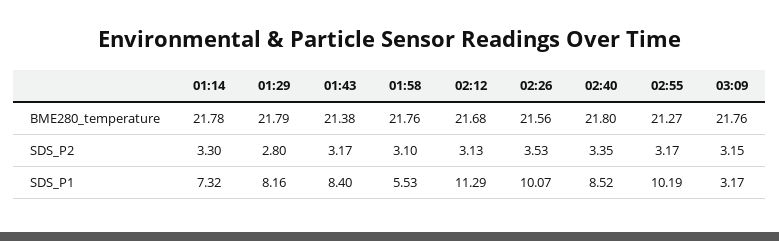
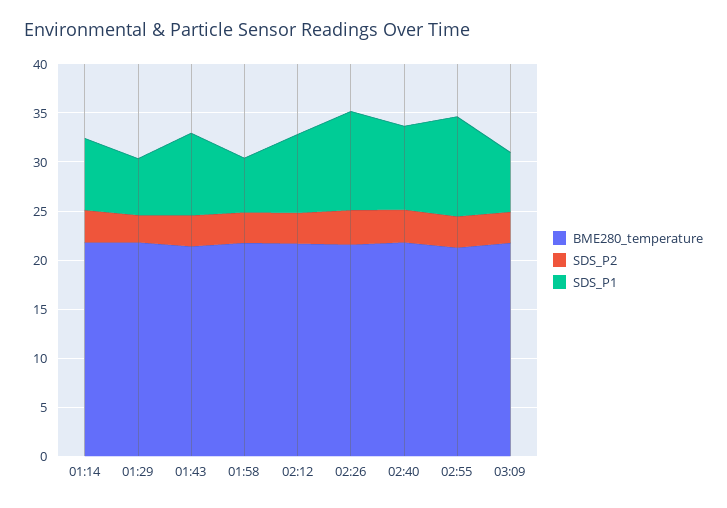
SDS_P1, 01:29: 8.16 -> 6
SDS_P1, 02:12: 11.29 -> 8
SDS_P1, 03:09: 3.17 -> 6

